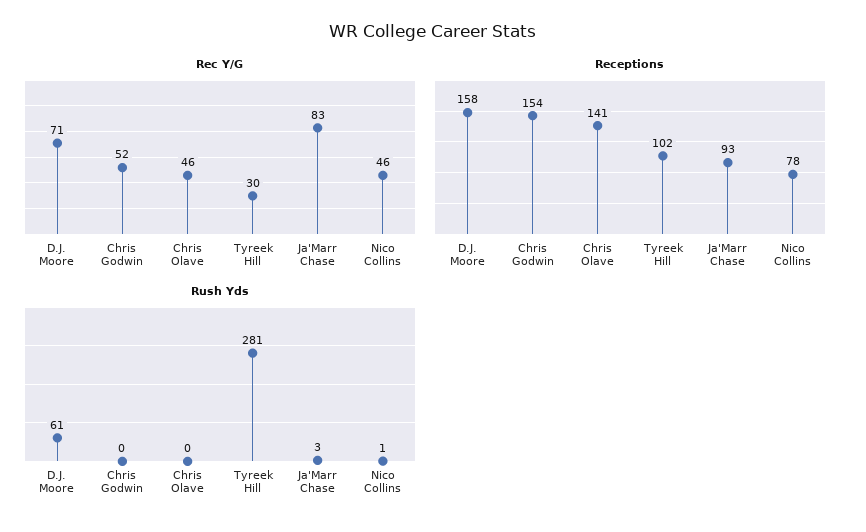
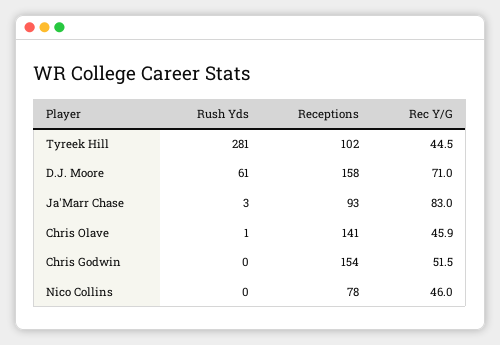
Rec Y/G, Tyreek Hill: 30 -> 44.5
Rush Yds, Chris Olave: 0 -> 1
Rush Yds, Nico Collins: 1 -> 0

